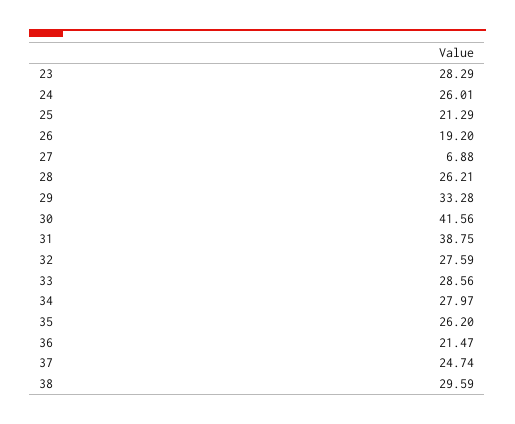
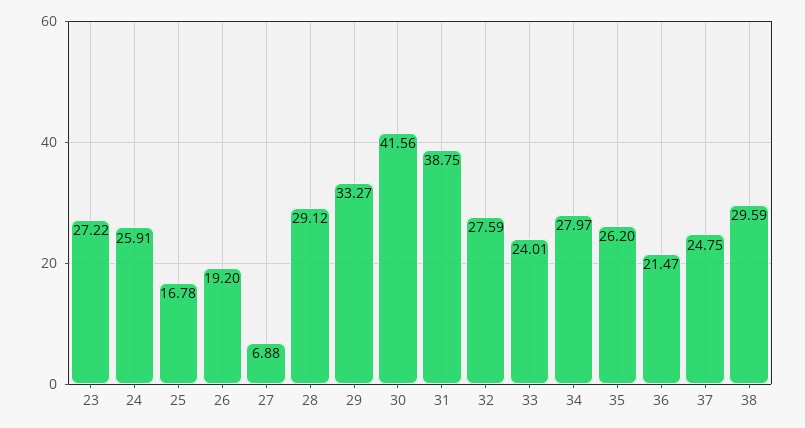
23: 28.29 -> 27.22
24: 26.01 -> 25.91
25: 21.29 -> 16.78
28: 26.21 -> 29.12
29: 33.28 -> 33.27
33: 28.56 -> 24.01
37: 24.74 -> 24.75

